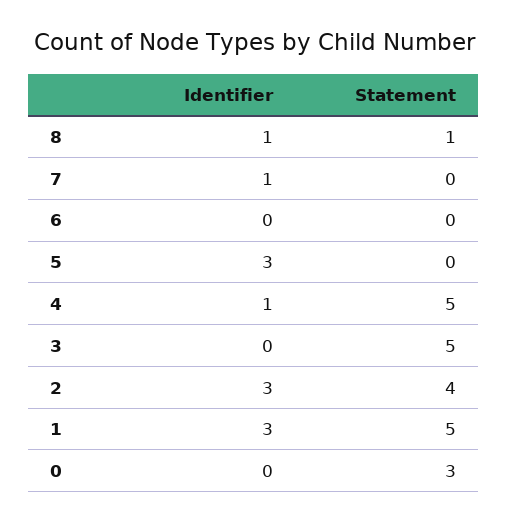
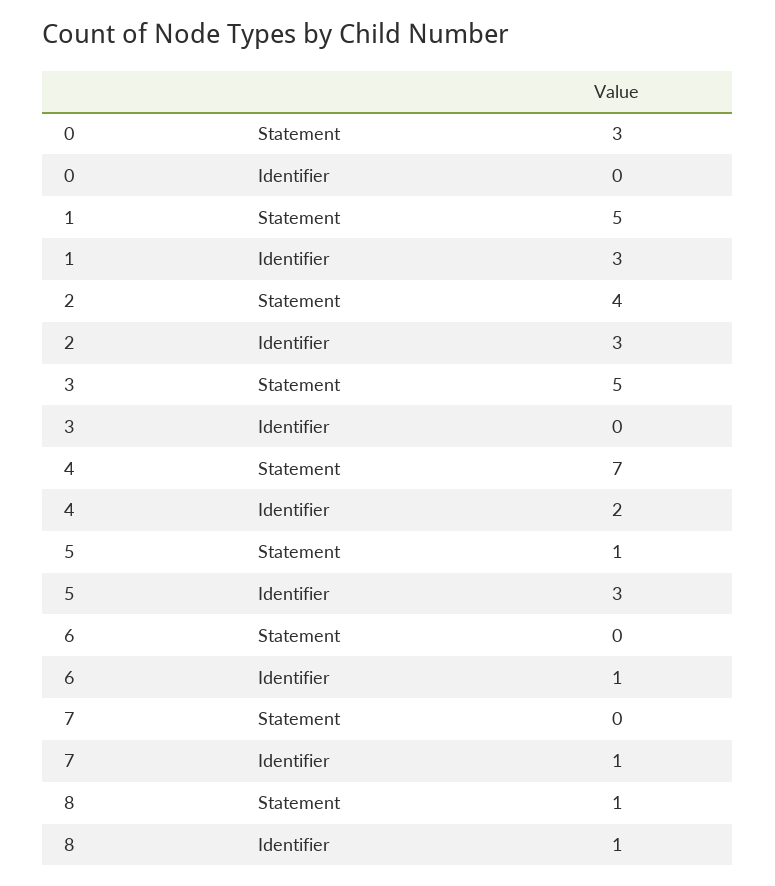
Identifier, 6: 0 -> 1
Statement, 5: 0 -> 1
Identifier, 4: 1 -> 2
Statement, 4: 5 -> 7

